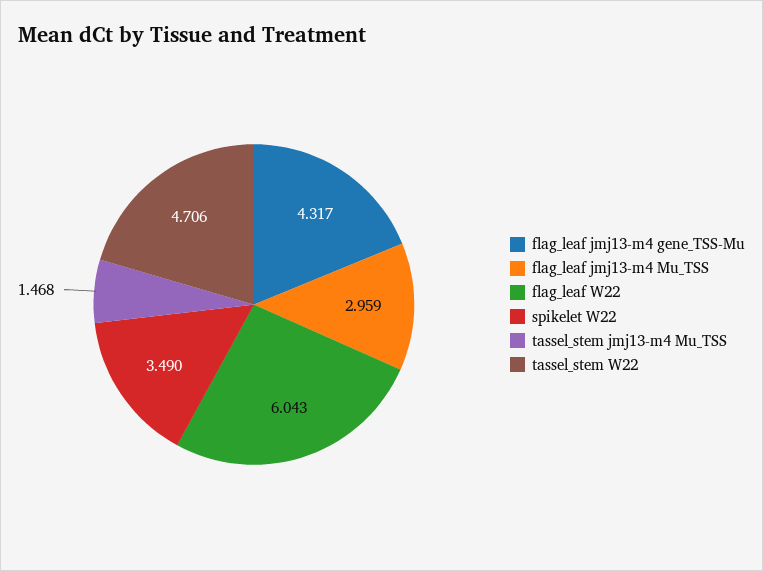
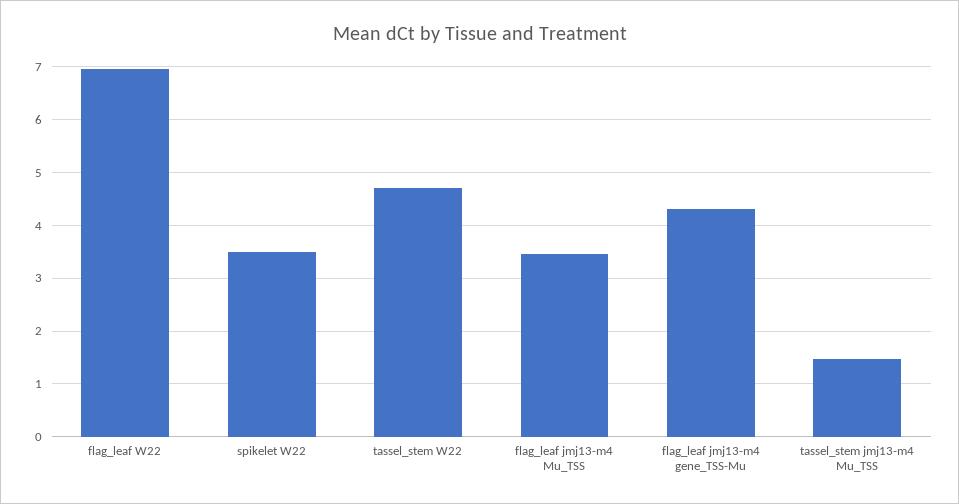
flag_leaf jmj13-m4 Mu_TSS: 2.959 -> 3.4
flag_leaf W22: 6.043 -> 7

